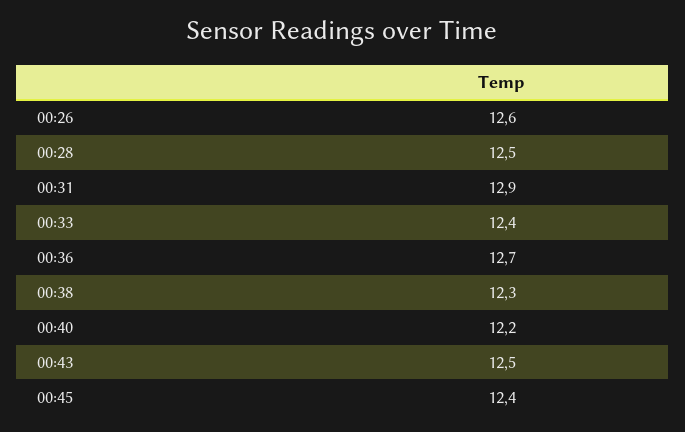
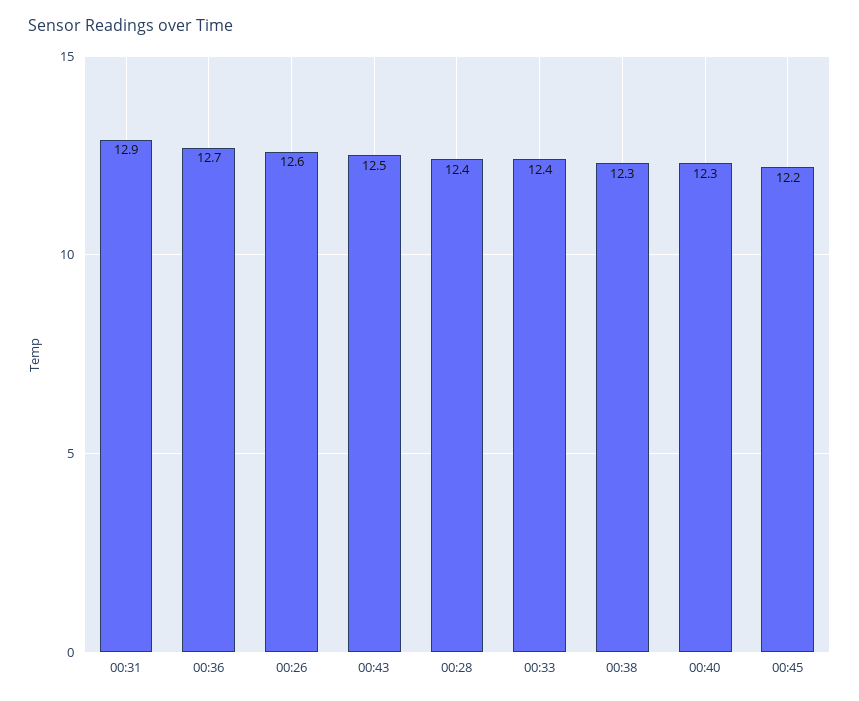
00:28: 12.5 -> 12.4
00:40: 12.2 -> 12.3
00:45: 12.4 -> 12.2

